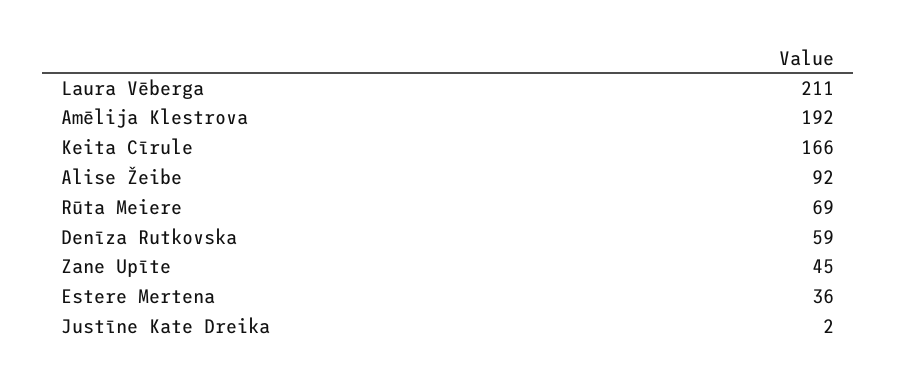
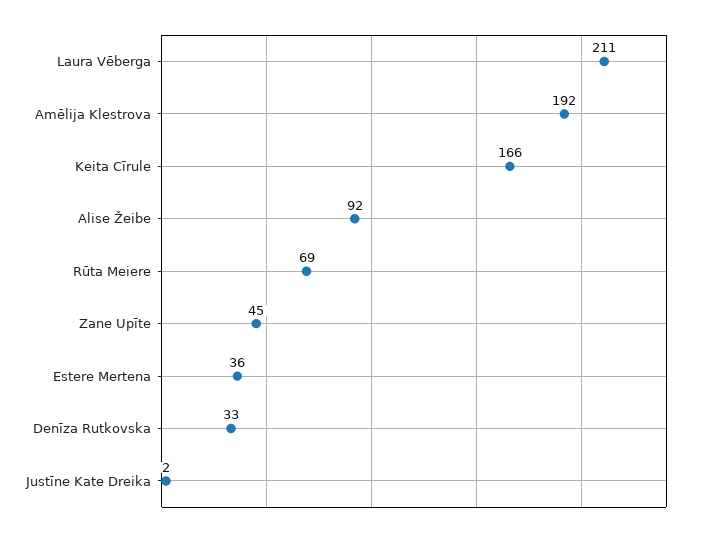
Denīza Rutkovska: 59 -> 33

